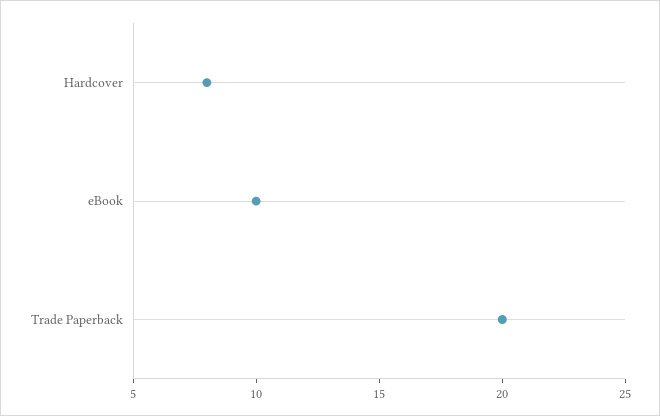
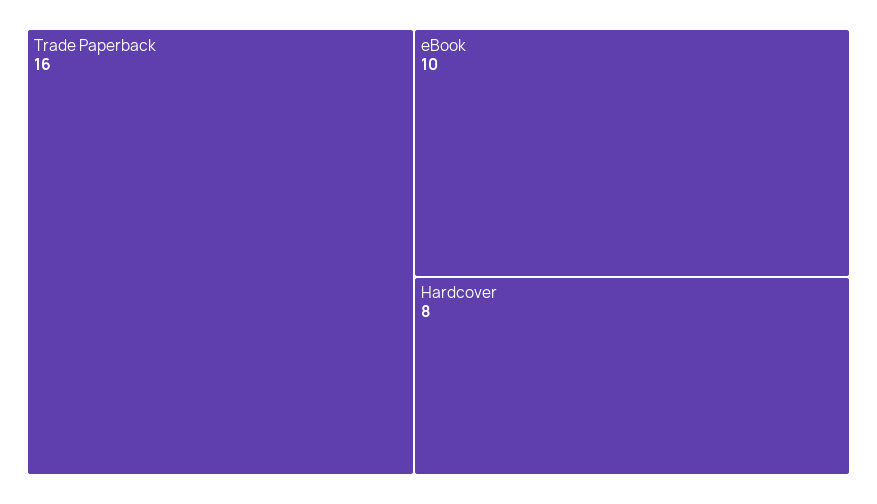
Trade Paperback: 20 -> 16

